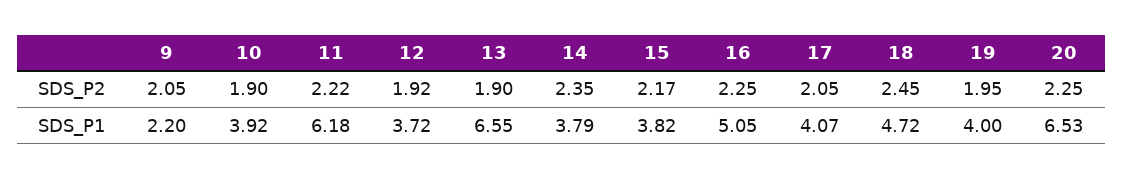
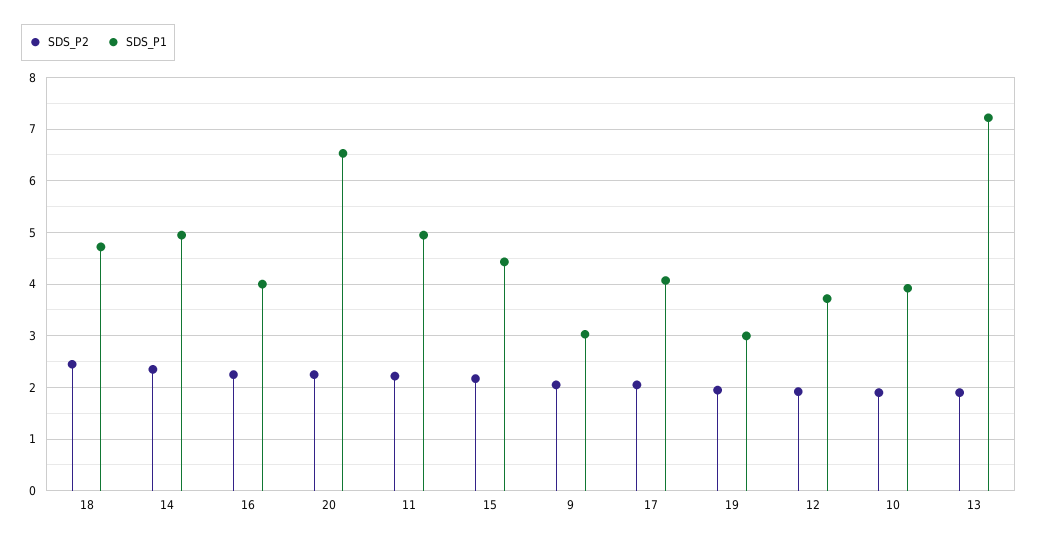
SDS_P1, 9: 2.2 -> 3
SDS_P1, 11: 6.18 -> 5
SDS_P1, 13: 6.55 -> 7.2
SDS_P1, 14: 3.79 -> 5
SDS_P1, 15: 3.82 -> 4.4
SDS_P1, 16: 5.05 -> 4
SDS_P1, 19: 4 -> 3

